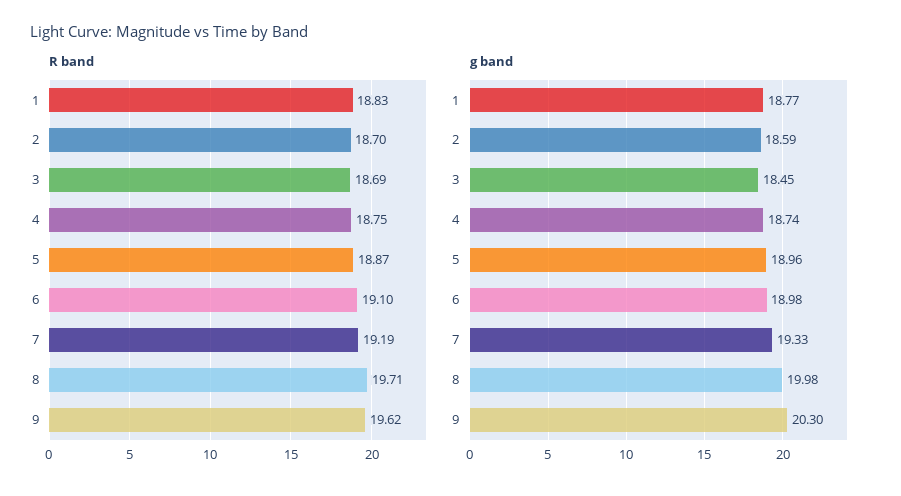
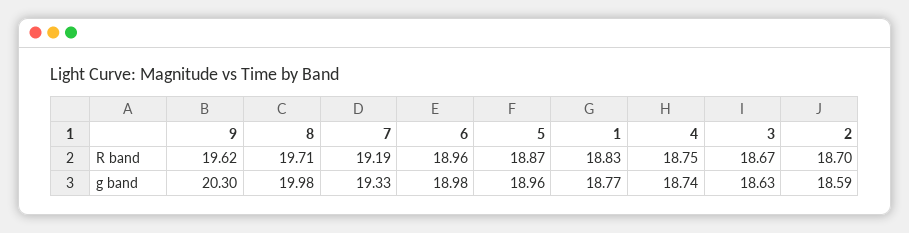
R band, 3: 18.69 -> 18.67
R band, 6: 19.1 -> 18.96
g band, 3: 18.45 -> 18.63

